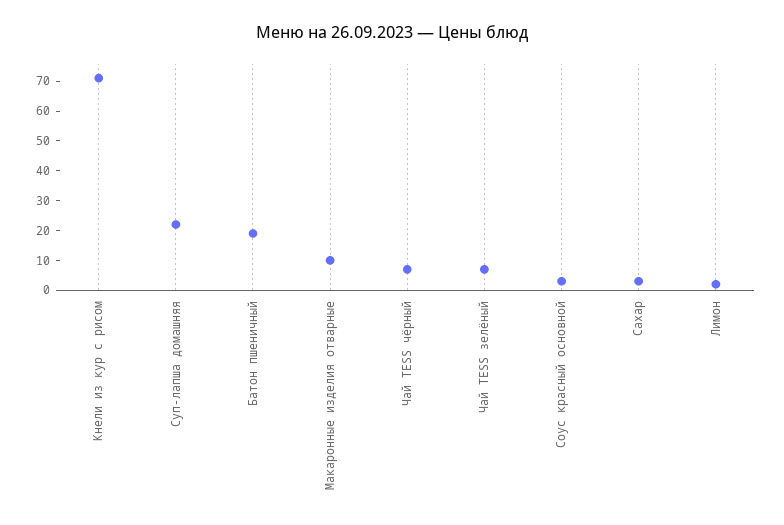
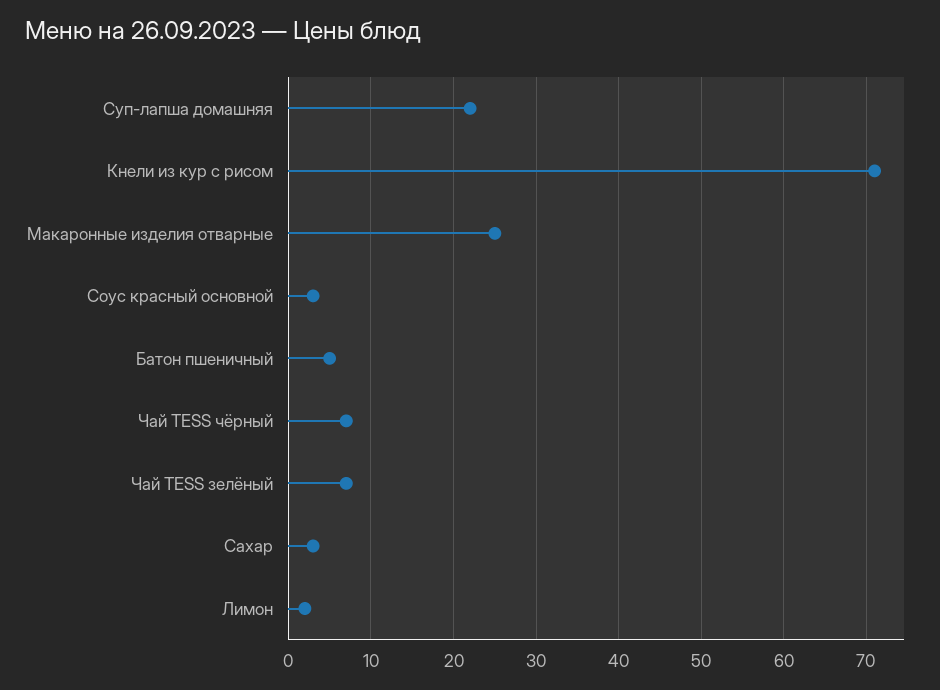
Батон пшеничный: 20 -> 5
Макаронные изделия отварные: 10 -> 25

